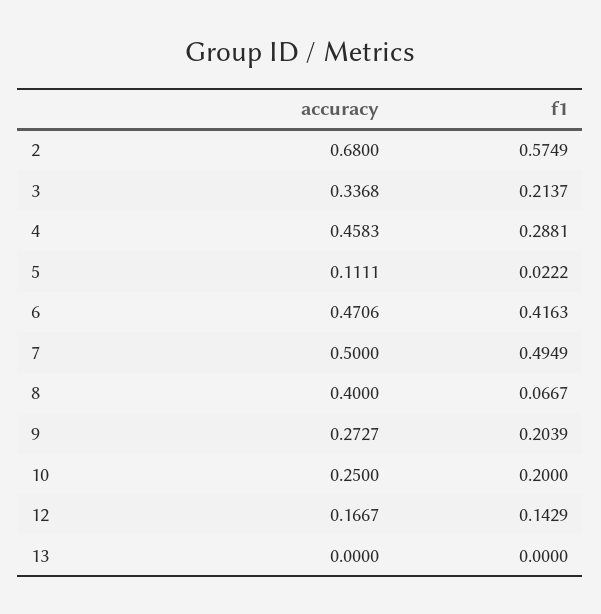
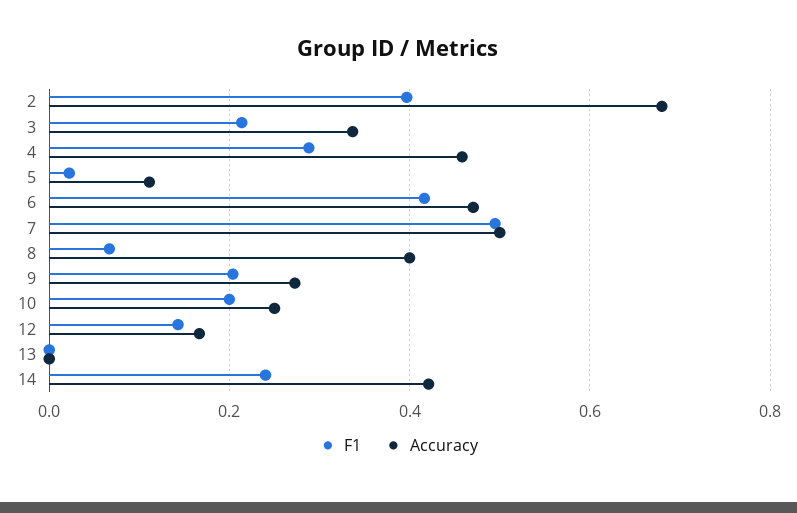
f1, 2: 0.5749 -> 0.4
f1, 14: none -> 0.24
accuracy, 14: none -> 0.42

